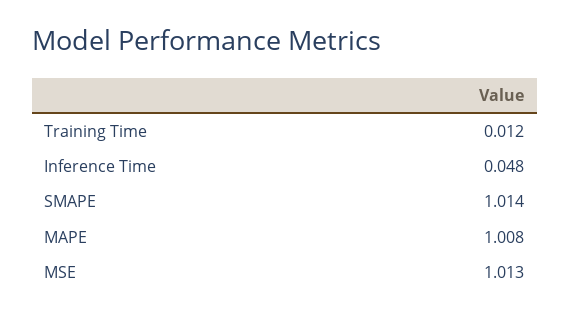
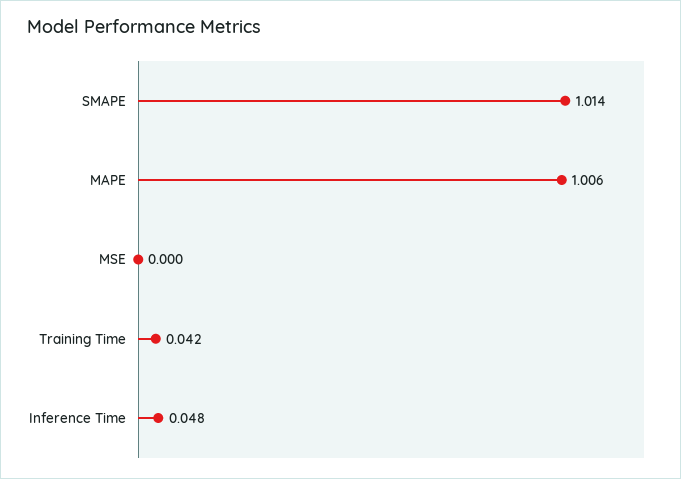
Training Time: 0.012 -> 0.042
MAPE: 1.008 -> 1.006
MSE: 1.013 -> 0

